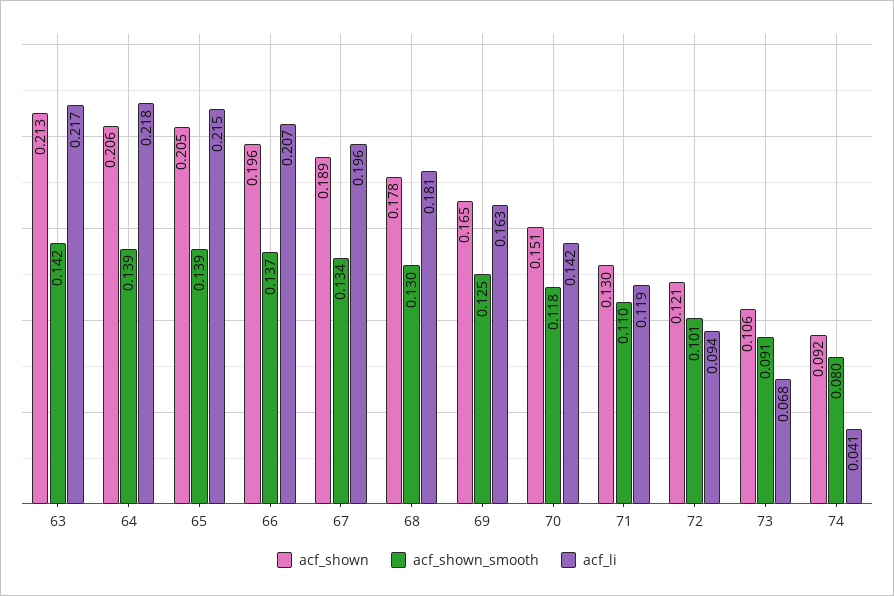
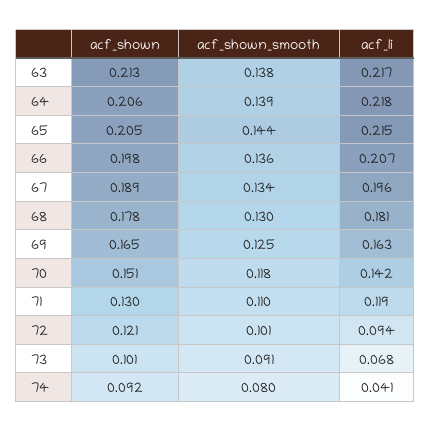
acf_shown_smooth, 63: 0.142 -> 0.138
acf_shown_smooth, 65: 0.139 -> 0.144
acf_shown, 66: 0.196 -> 0.198
acf_shown_smooth, 66: 0.137 -> 0.136
acf_shown, 73: 0.106 -> 0.101

